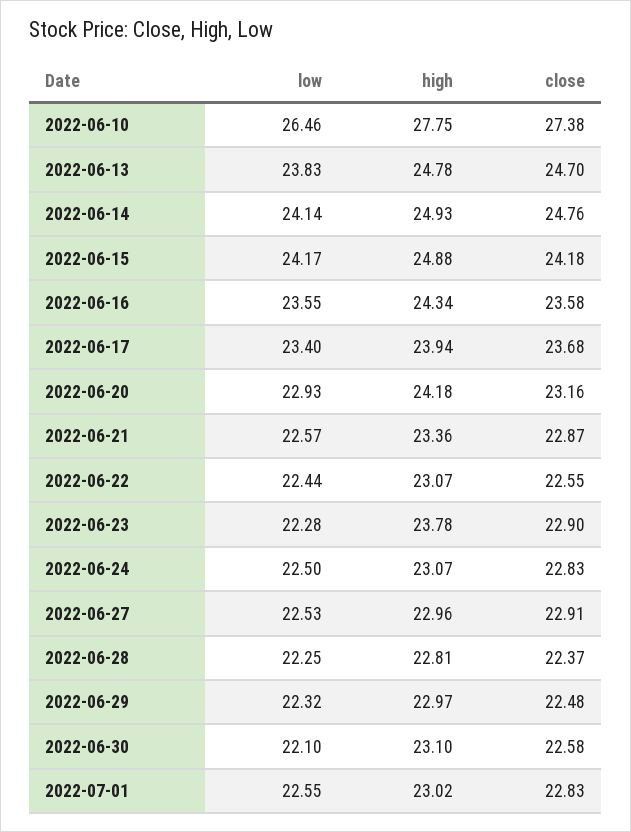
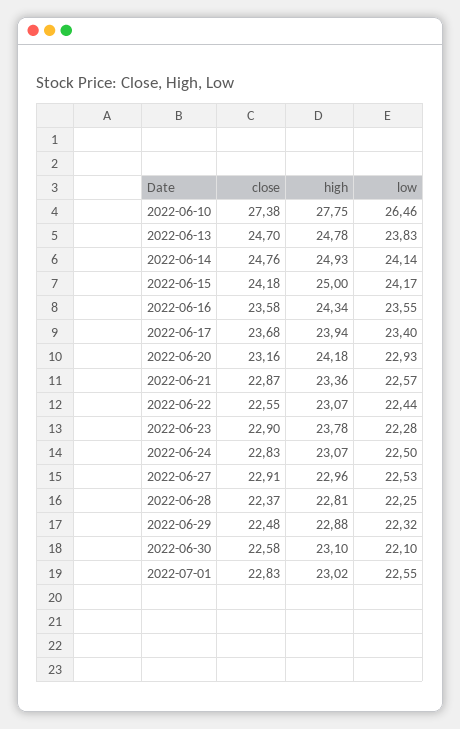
high, 2022-06-15: 24.88 -> 25
high, 2022-06-29: 22.97 -> 22.88

